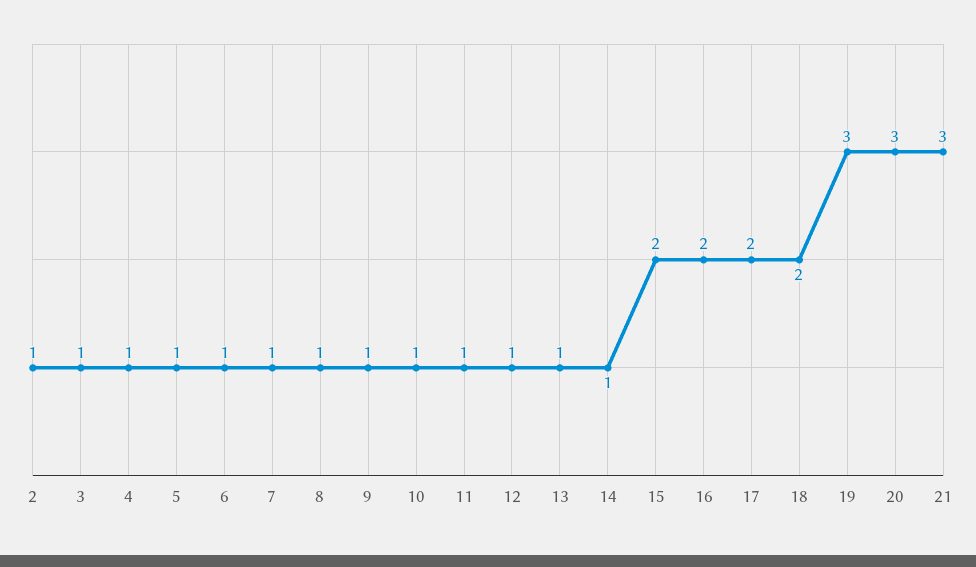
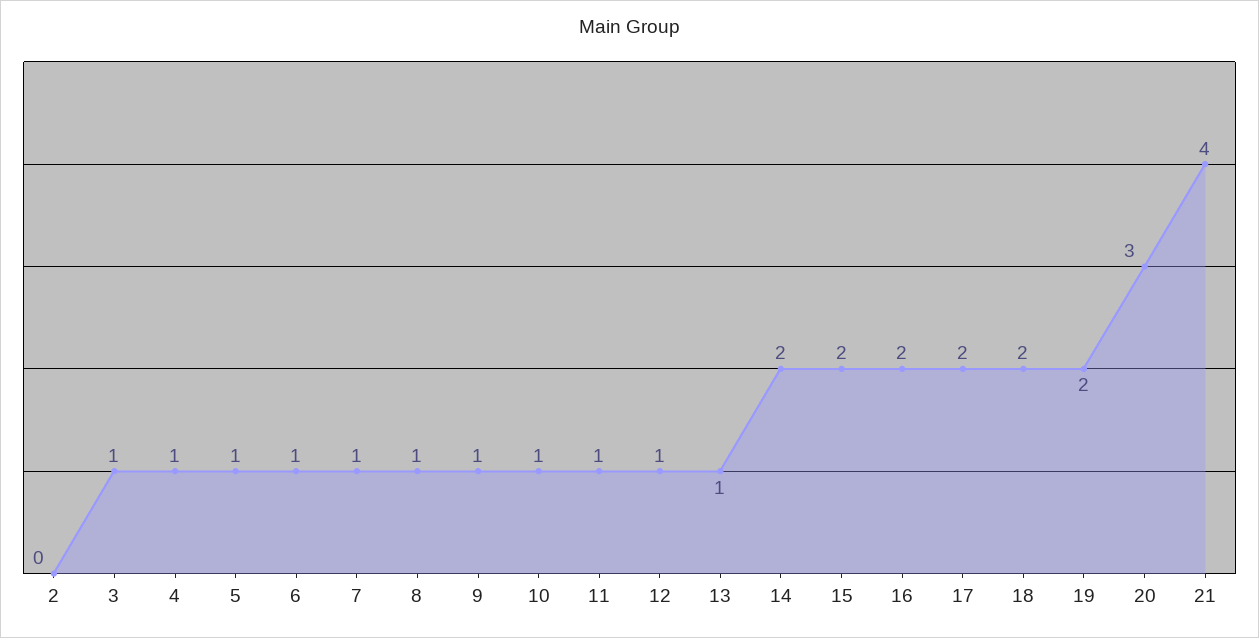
2: 1 -> 0
14: 1 -> 2
19: 3 -> 2
21: 3 -> 4

